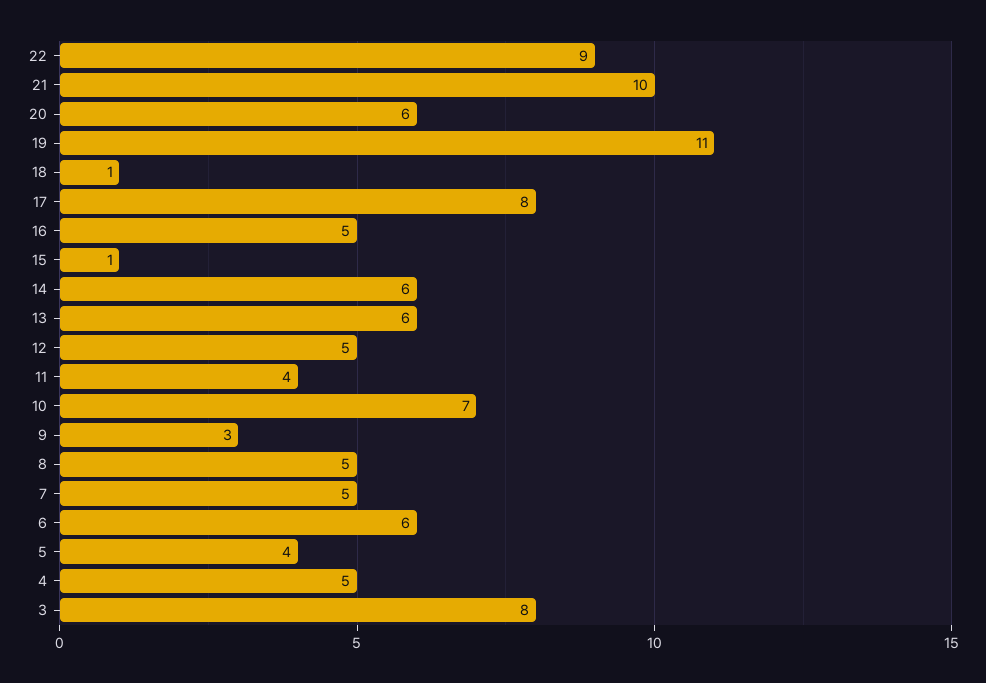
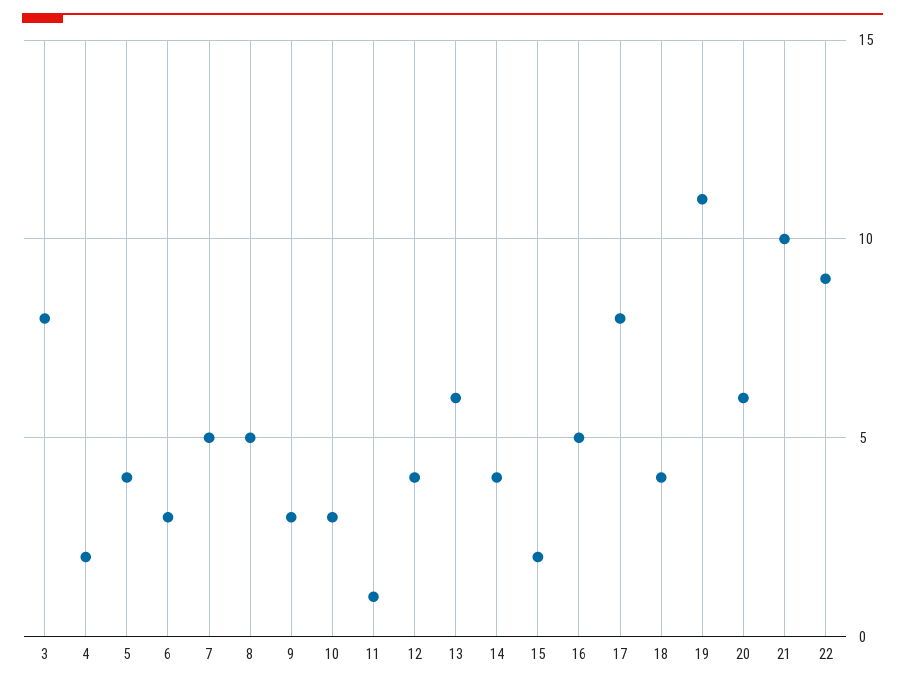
18: 1 -> 4
15: 1 -> 2
14: 6 -> 4
12: 5 -> 4
11: 4 -> 1
10: 7 -> 3
6: 6 -> 3
4: 5 -> 2

